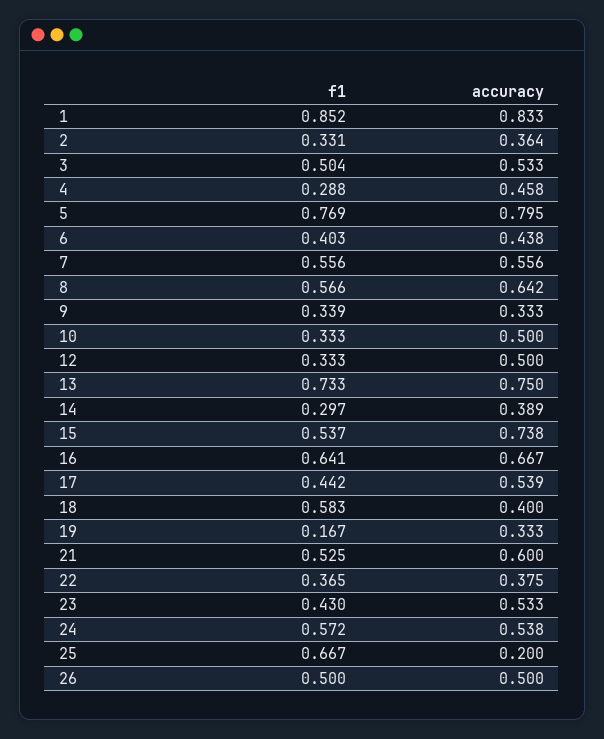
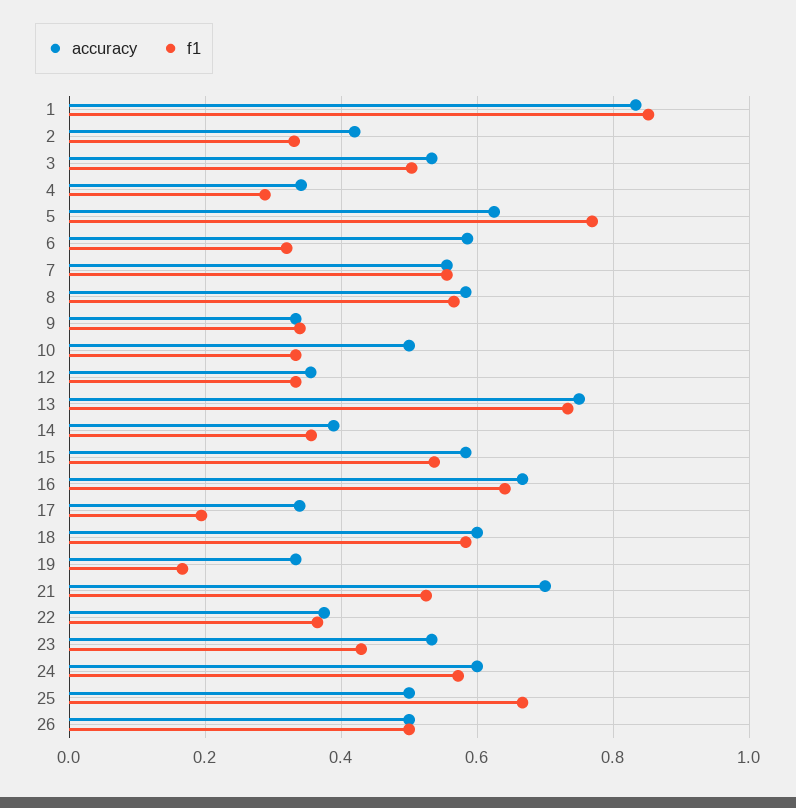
accuracy, 2: 0.364 -> 0.42
accuracy, 4: 0.458 -> 0.34
accuracy, 5: 0.795 -> 0.62
f1, 6: 0.403 -> 0.32
accuracy, 6: 0.438 -> 0.58
accuracy, 8: 0.642 -> 0.58
accuracy, 12: 0.5 -> 0.36
f1, 14: 0.297 -> 0.36
accuracy, 15: 0.738 -> 0.58
f1, 17: 0.442 -> 0.2
accuracy, 17: 0.539 -> 0.34
accuracy, 18: 0.4 -> 0.6
accuracy, 21: 0.6 -> 0.7
accuracy, 24: 0.538 -> 0.6
accuracy, 25: 0.2 -> 0.5

